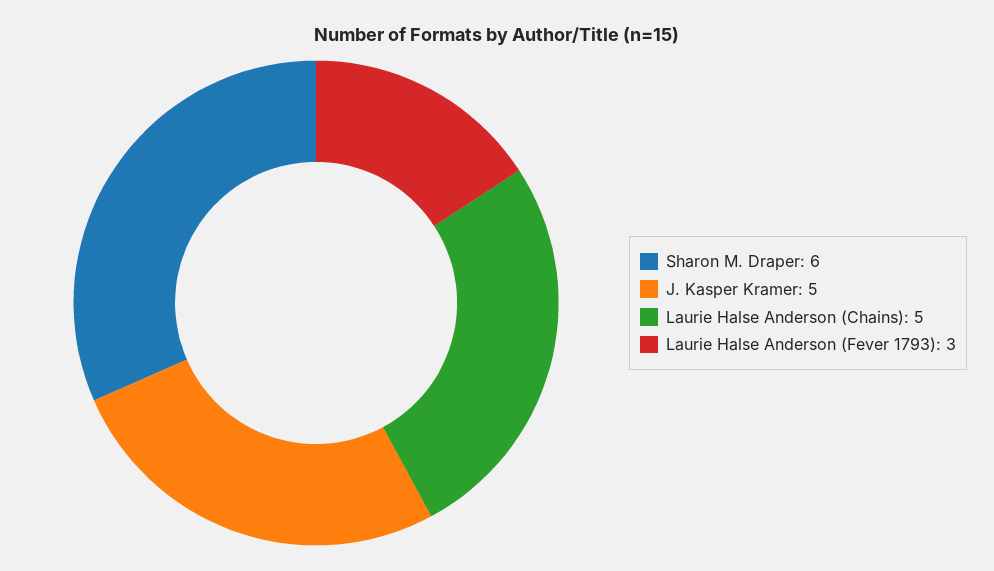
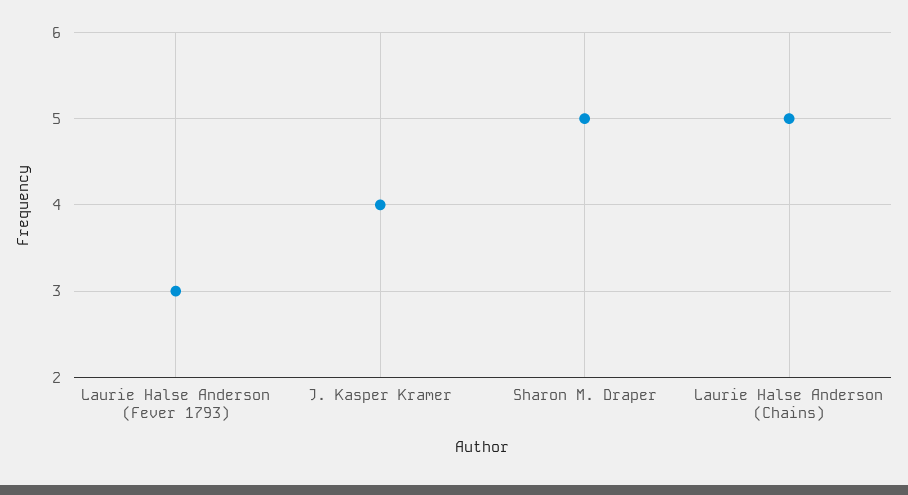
Sharon M. Draper: 6 -> 5
J. Kasper Kramer: 5 -> 4

